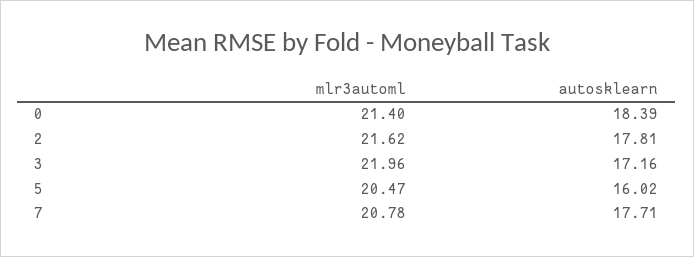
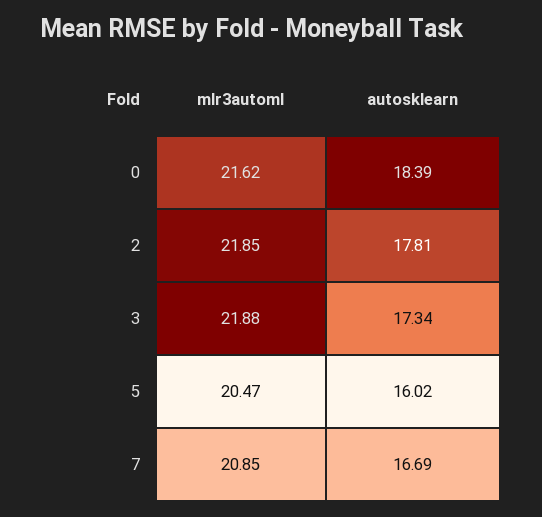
mlr3automl, 0: 21.4 -> 21.62
mlr3automl, 2: 21.62 -> 21.85
mlr3automl, 3: 21.96 -> 21.88
autosklearn, 3: 17.16 -> 17.34
mlr3automl, 7: 20.78 -> 20.85
autosklearn, 7: 17.71 -> 16.69

